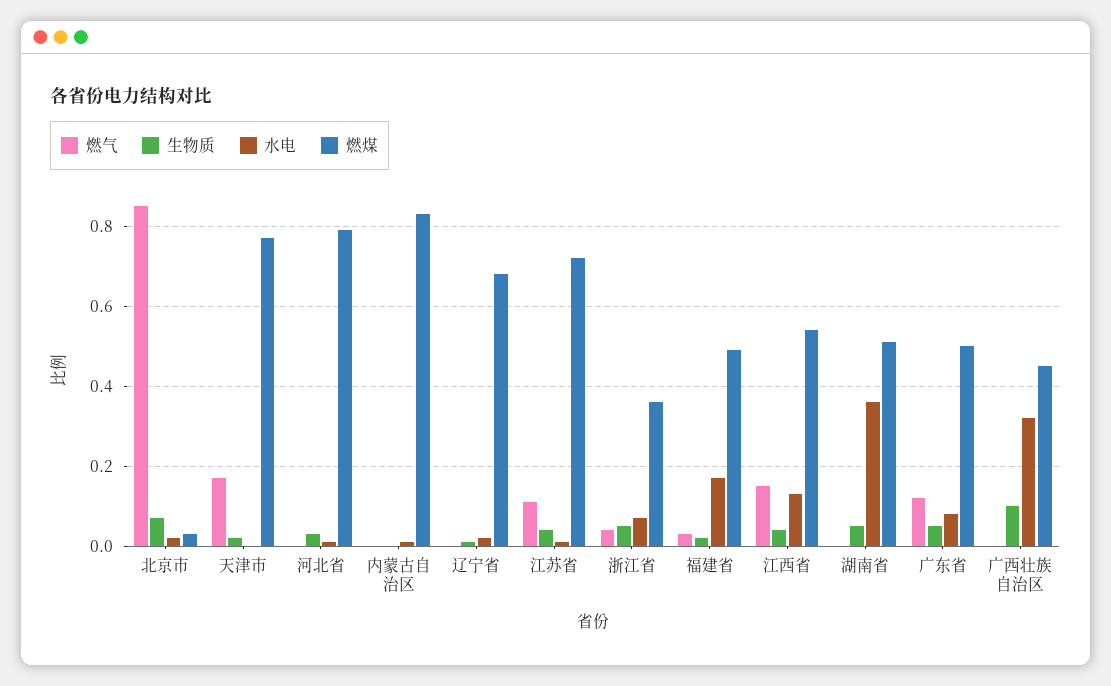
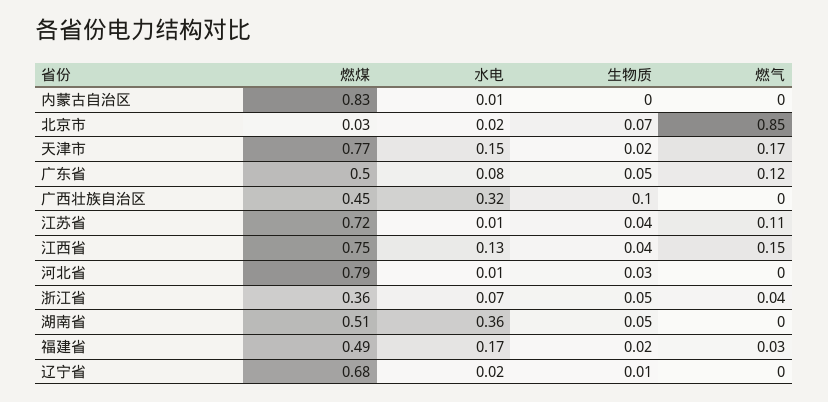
水电, 天津市: 0 -> 0.15
燃煤, 江西省: 0.55 -> 0.75

